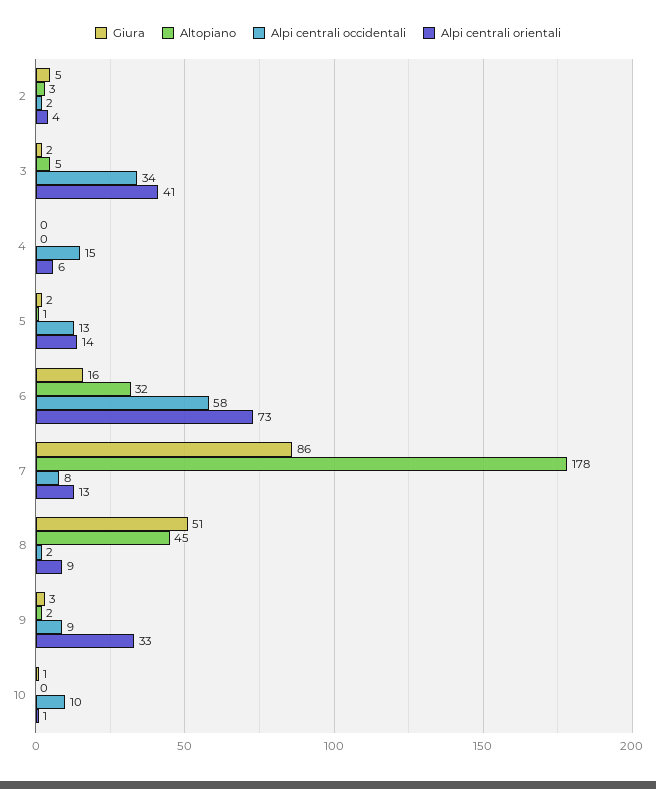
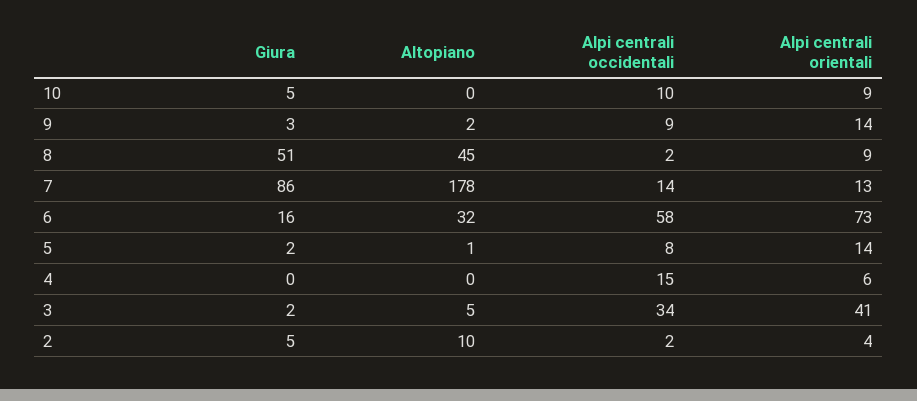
Altopiano, 2: 3 -> 10
Alpi centrali occidentali, 5: 13 -> 8
Alpi centrali occidentali, 7: 8 -> 14
Alpi centrali orientali, 9: 33 -> 14
Giura, 10: 1 -> 5
Alpi centrali orientali, 10: 1 -> 9

